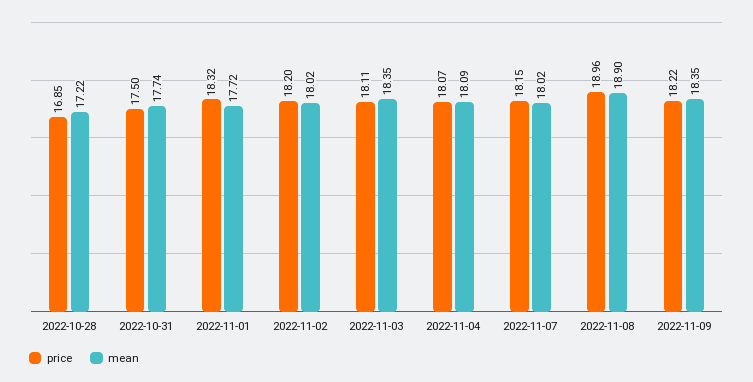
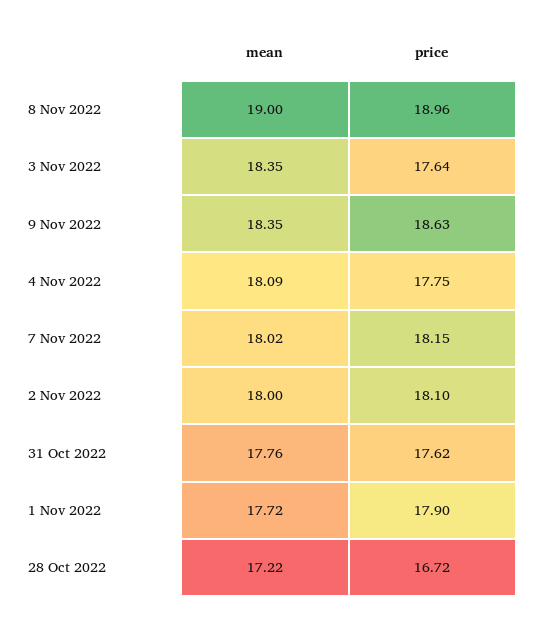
price, 2022-10-28: 16.85 -> 16.72
price, 2022-10-31: 17.5 -> 17.62
mean, 2022-10-31: 17.74 -> 17.76
price, 2022-11-01: 18.32 -> 17.9
price, 2022-11-02: 18.2 -> 18.1
mean, 2022-11-02: 18.02 -> 18
price, 2022-11-03: 18.11 -> 17.64
price, 2022-11-04: 18.07 -> 17.75
mean, 2022-11-08: 18.9 -> 19
price, 2022-11-09: 18.22 -> 18.63

